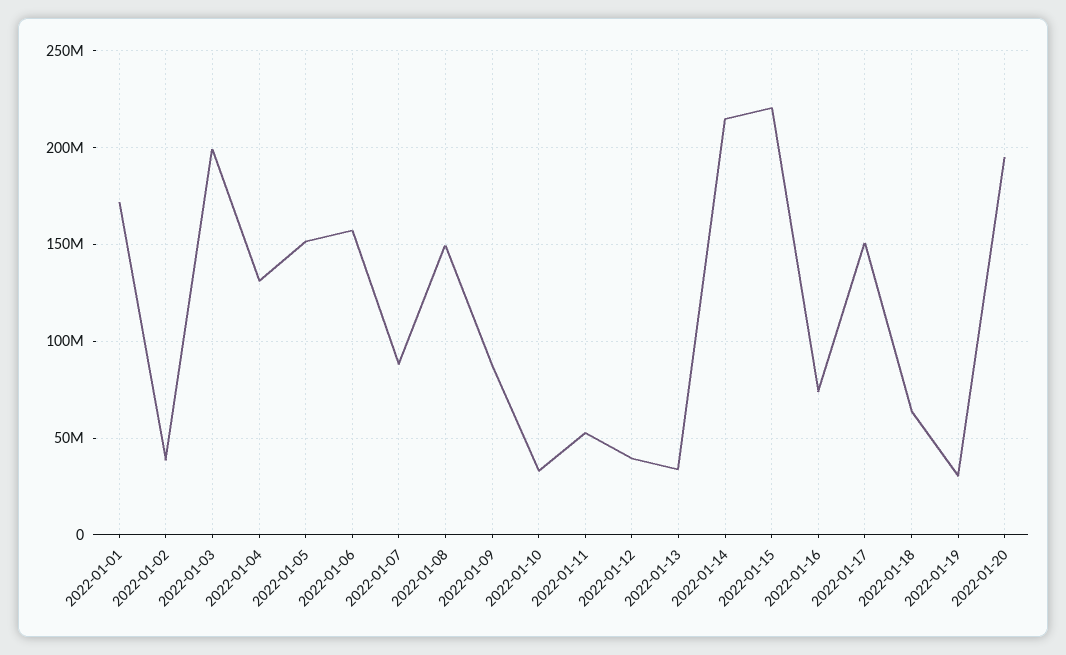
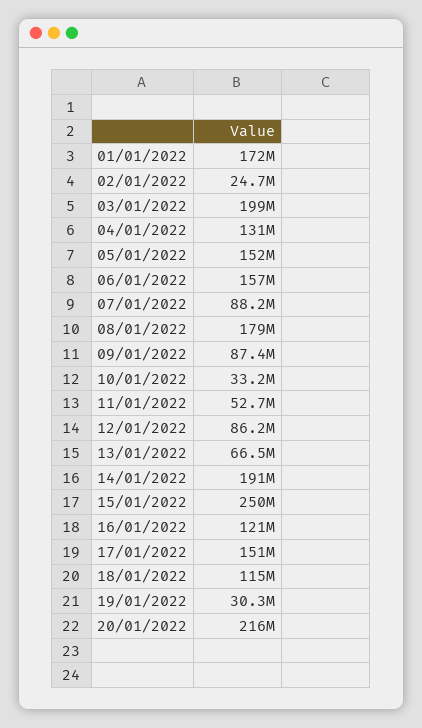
2022-01-02: 40000000 -> 24700000
2022-01-08: 150000000 -> 179000000
2022-01-12: 40000000 -> 86200000
2022-01-13: 35000000 -> 66500000
2022-01-14: 215000000 -> 191000000
2022-01-15: 220000000 -> 250000000
2022-01-16: 75000000 -> 121000000
2022-01-18: 65000000 -> 115000000
2022-01-20: 195000000 -> 216000000

